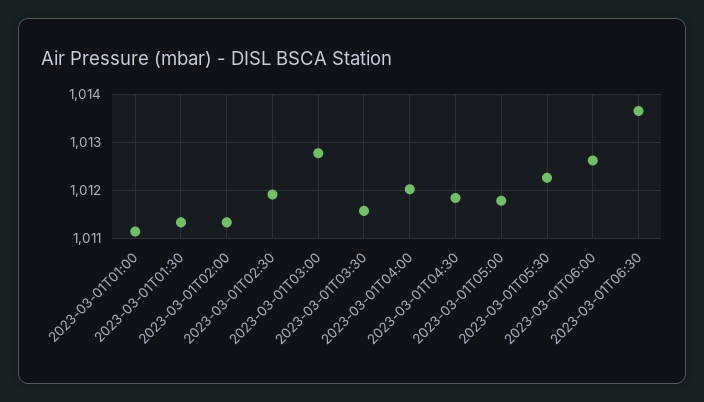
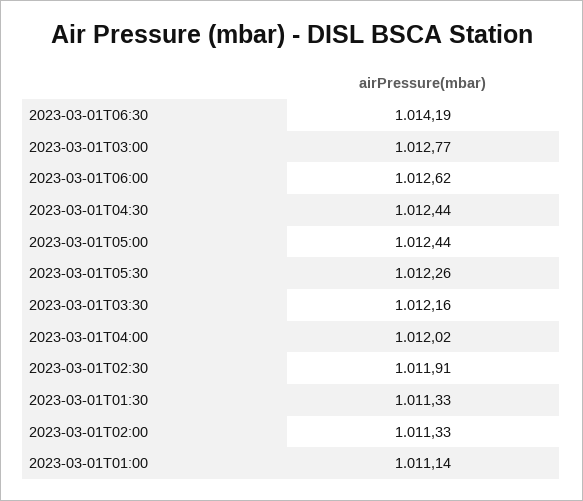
2023-03-01T03:30: 1011.6 -> 1012.16
2023-03-01T04:30: 1011.8 -> 1012.44
2023-03-01T05:00: 1011.8 -> 1012.44
2023-03-01T06:30: 1013.6 -> 1014.19

